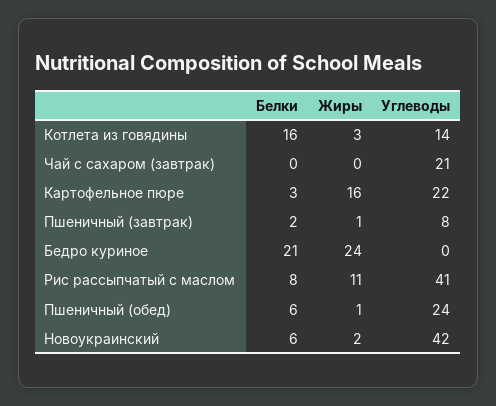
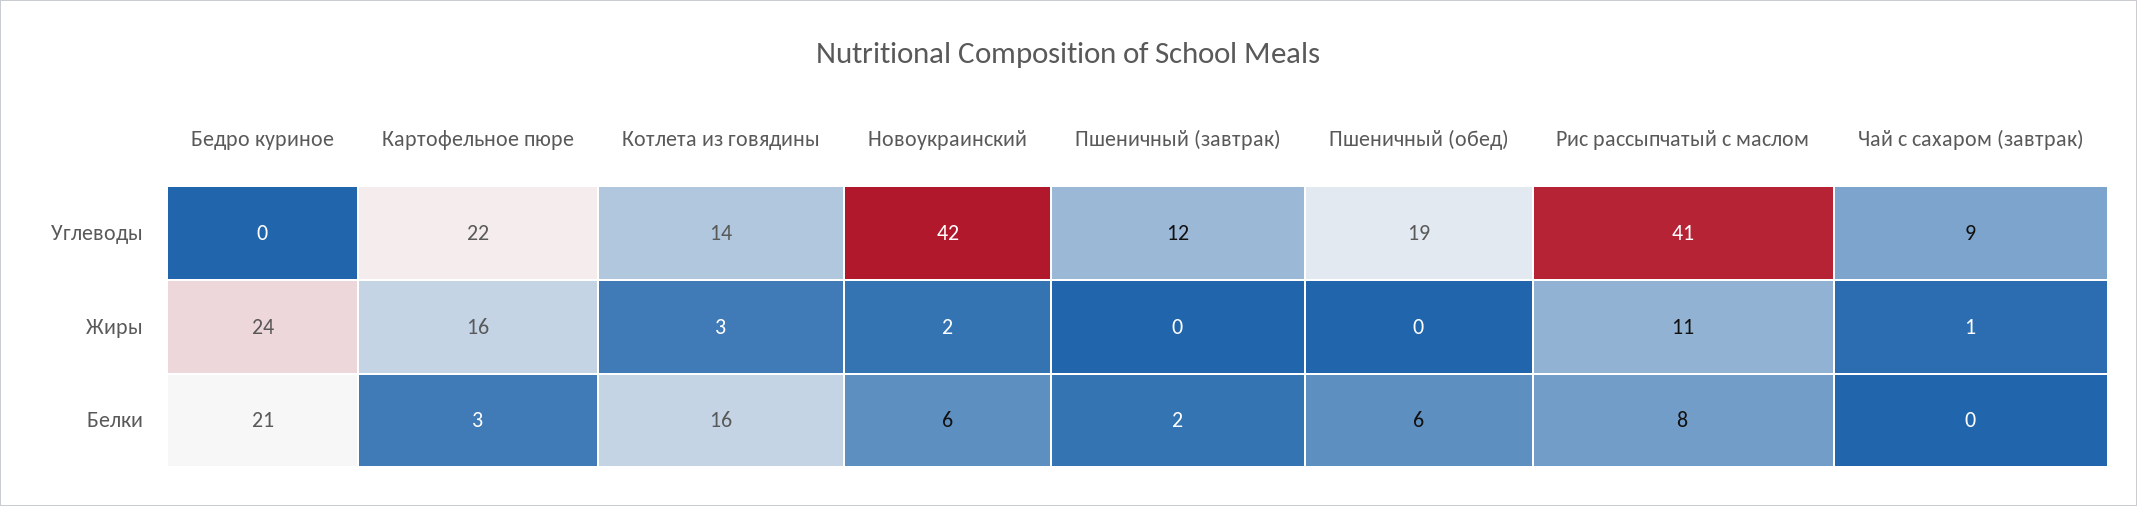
Жиры, Чай с сахаром (завтрак): 0 -> 1
Углеводы, Чай с сахаром (завтрак): 21 -> 9
Жиры, Пшеничный (завтрак): 1 -> 0
Углеводы, Пшеничный (завтрак): 8 -> 12
Жиры, Пшеничный (обед): 1 -> 0
Углеводы, Пшеничный (обед): 24 -> 19

